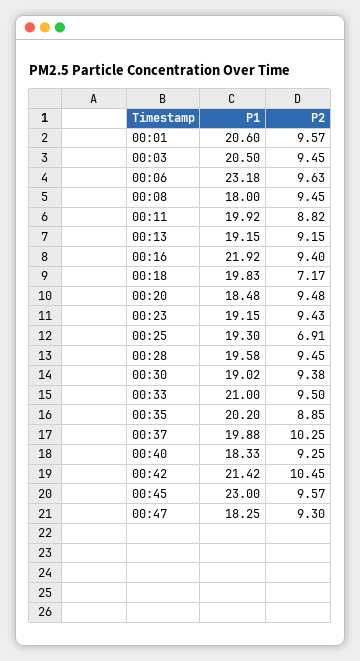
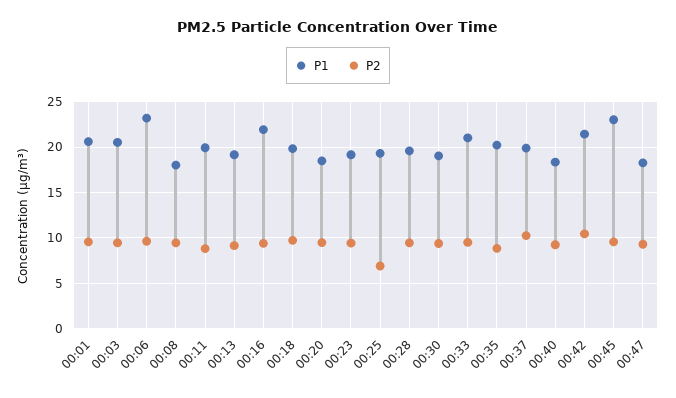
P2, 00:18: 7.17 -> 10

